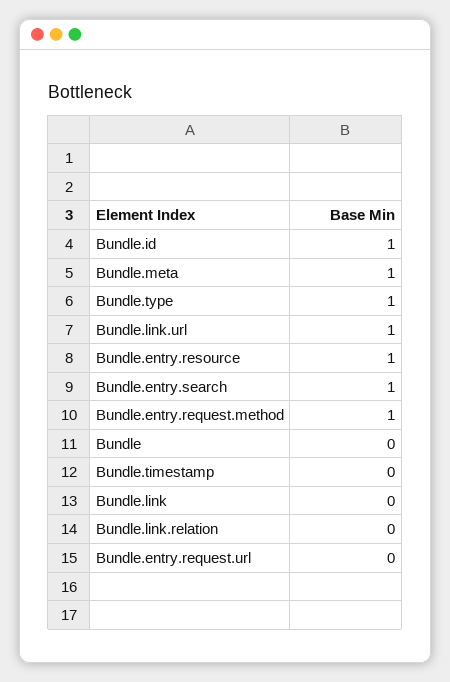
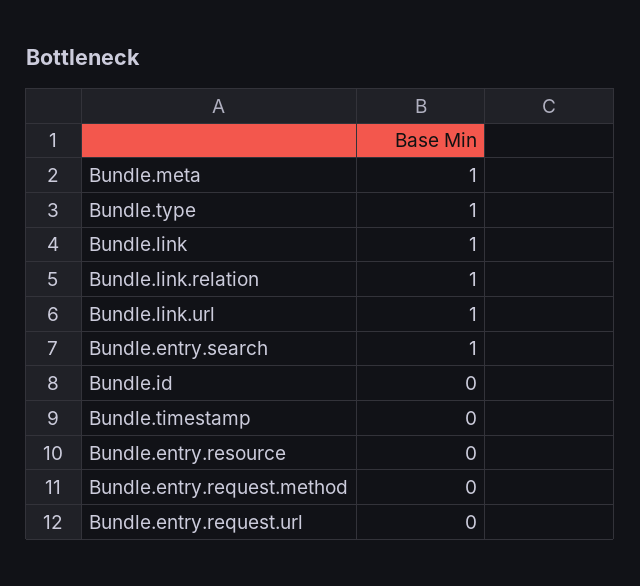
Bundle.id: 1 -> 0
Bundle.entry.resource: 1 -> 0
Bundle.entry.request.method: 1 -> 0
Bundle: 0 -> none
Bundle.link: 0 -> 1
Bundle.link.relation: 0 -> 1

